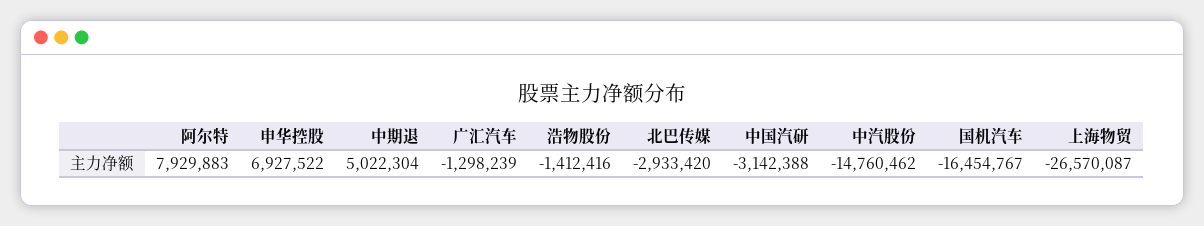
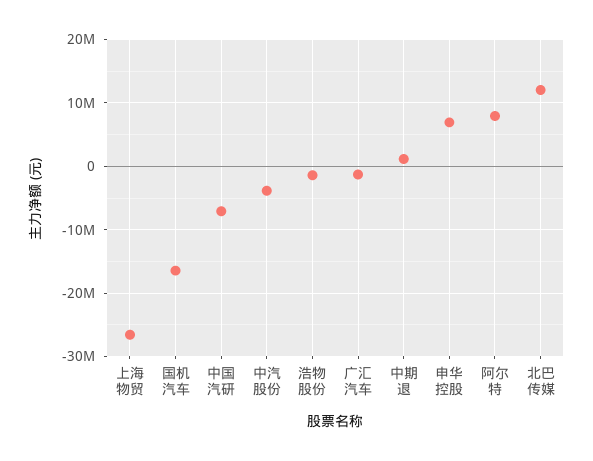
中期退: 5022304 -> 1000000
北巴传媒: -2933420 -> 12000000
中国汽研: -3142388 -> -7000000
中汽股份: -14760462 -> -4000000

